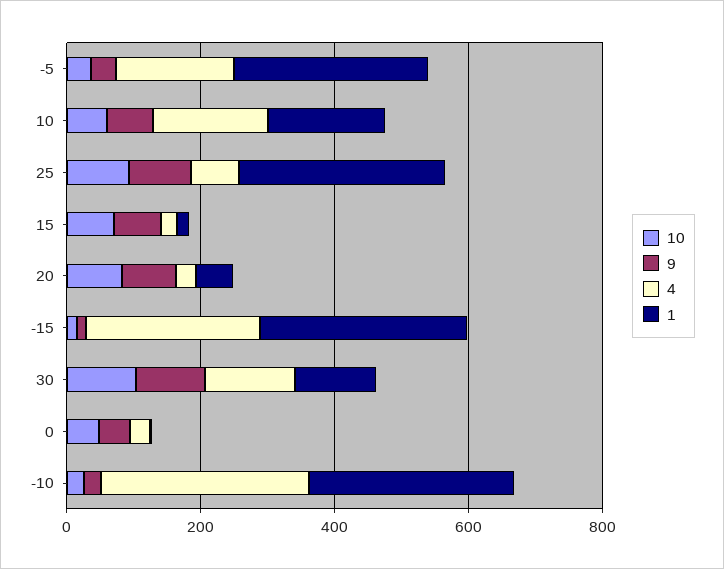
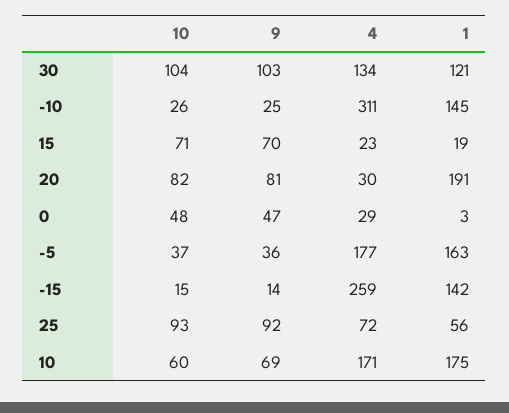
1, -5: 300 -> 163
1, 25: 300 -> 56
1, 20: 50 -> 191
1, -15: 300 -> 142
1, -10: 300 -> 145

